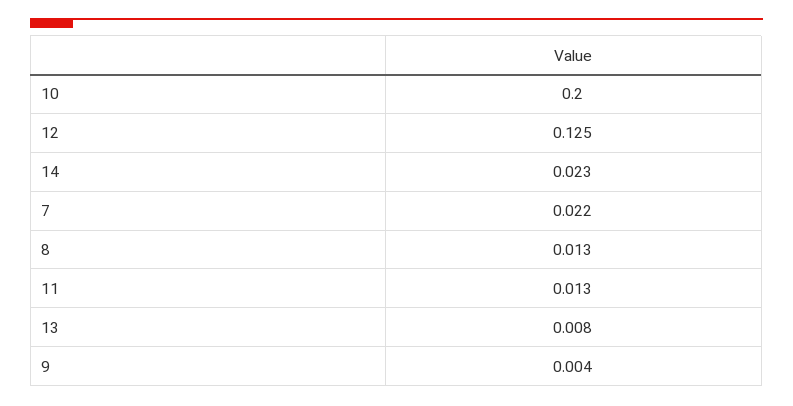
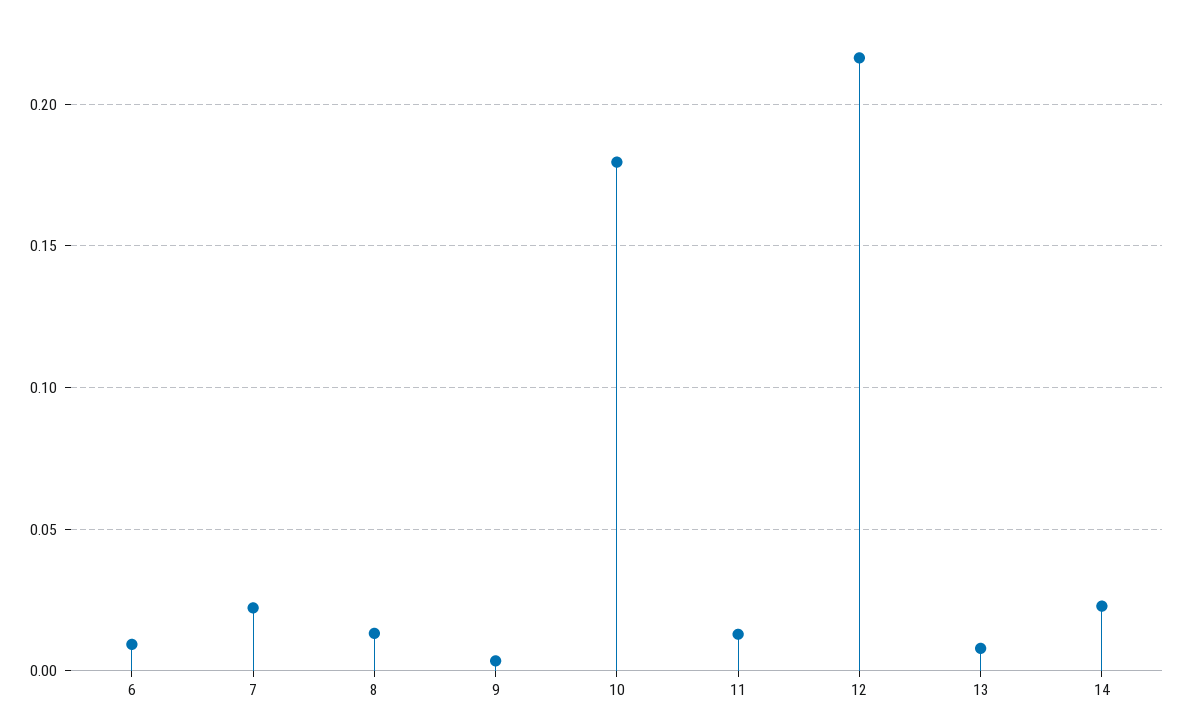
10: 0.2 -> 0.18
12: 0.125 -> 0.215
6: none -> 0.01

